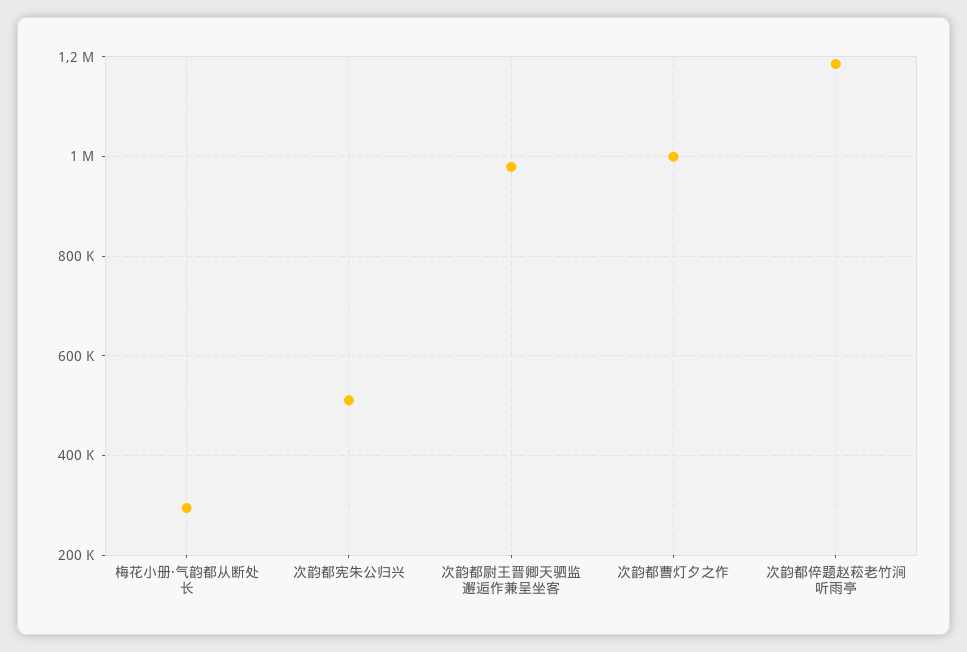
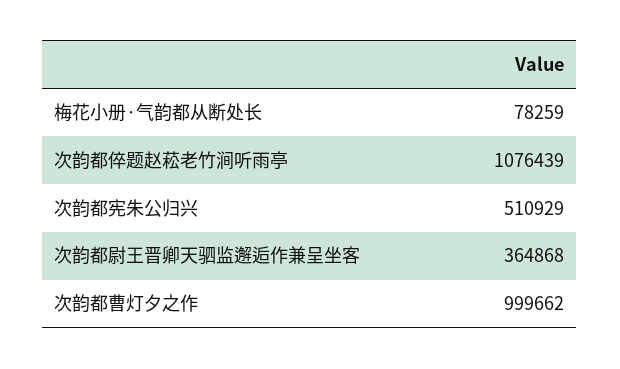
梅花小册·气韵都从断处长: 300000 -> 78259
次韵都尉王晋卿天驷监邂逅作兼呈坐客: 980000 -> 364868
次韵都倅题赵菘老竹涧听雨亭: 1180000 -> 1076439

